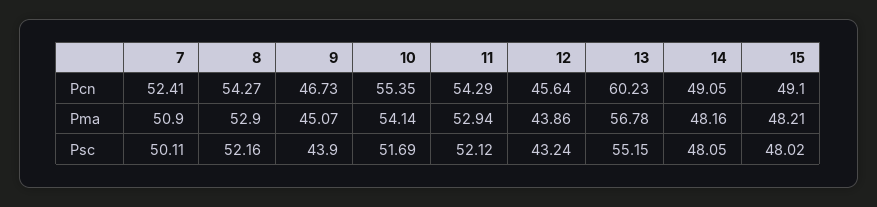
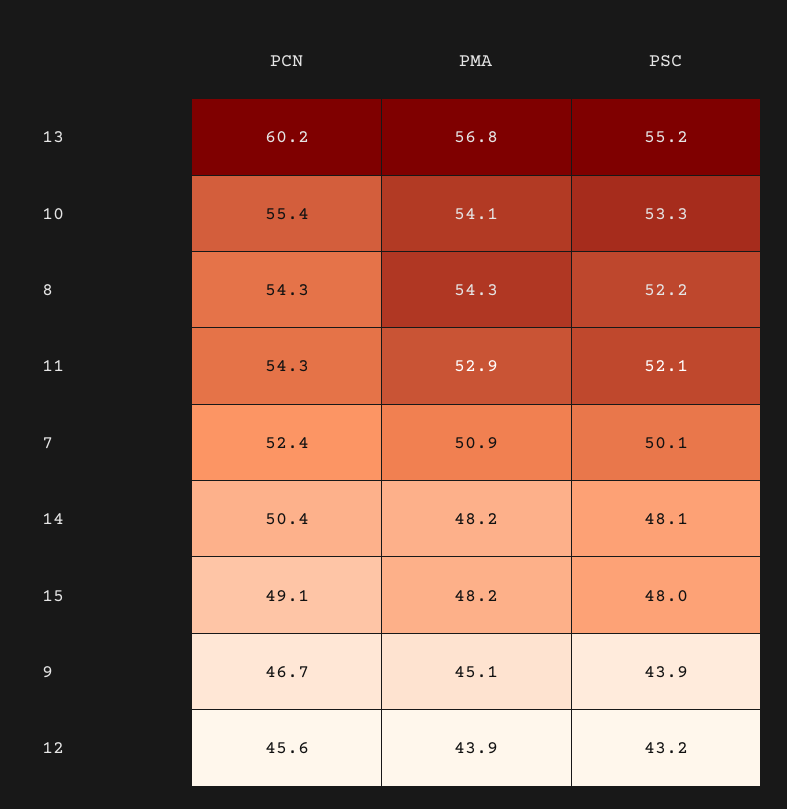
14, Pcn: 49.05 -> 50.4
8, Pma: 52.9 -> 54.3
10, Psc: 51.69 -> 53.3

